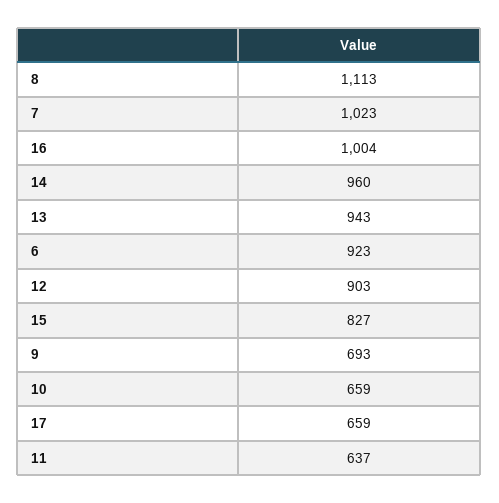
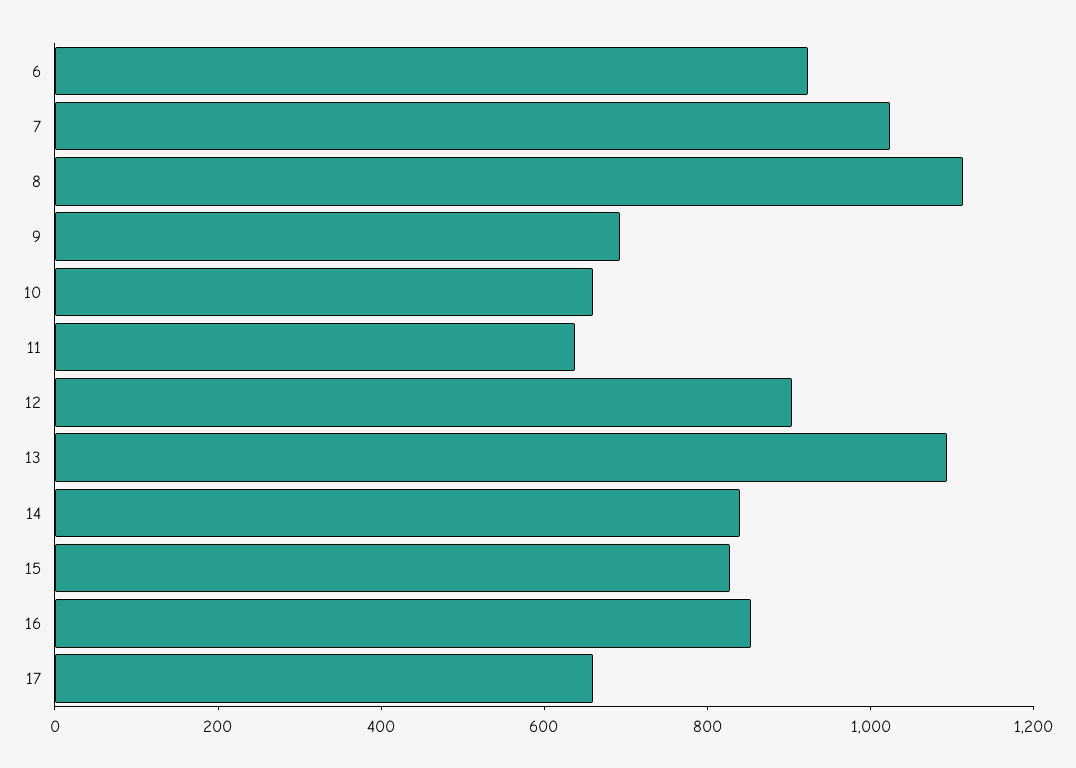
16: 1004 -> 850
14: 960 -> 850
13: 943 -> 1100

